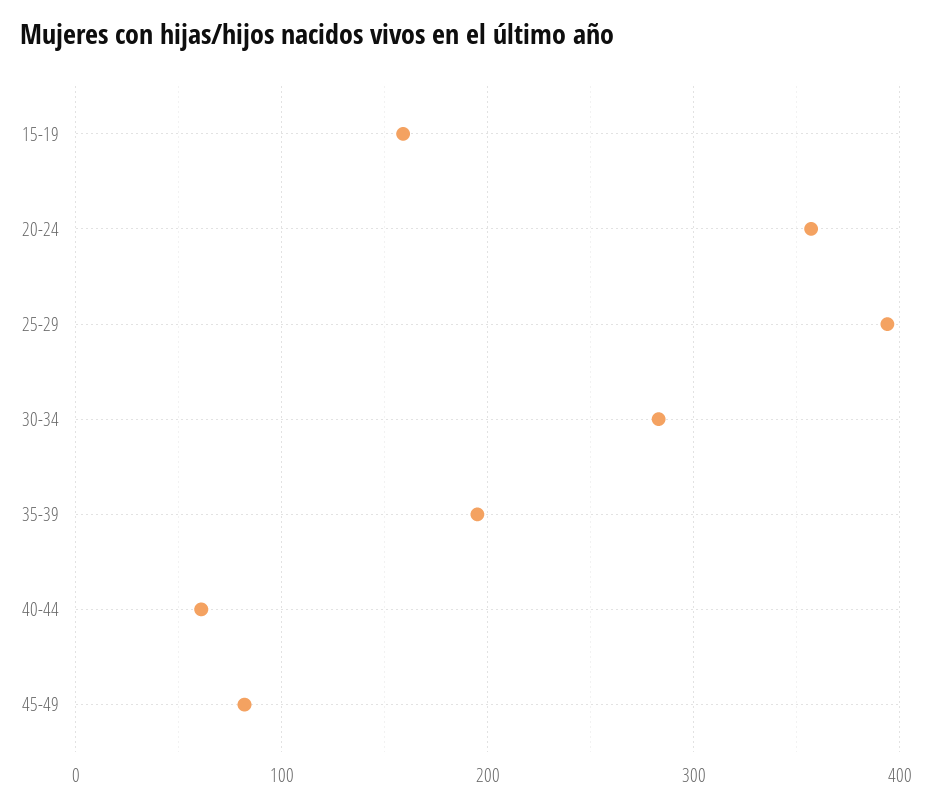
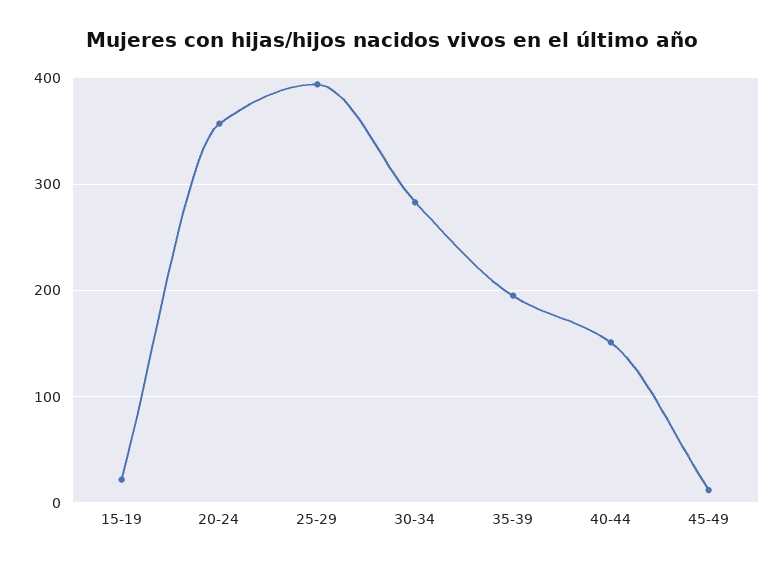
15-19: 160 -> 20
40-44: 60 -> 150
45-49: 80 -> 10

